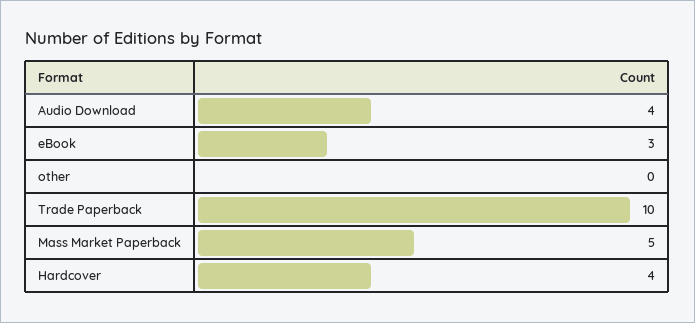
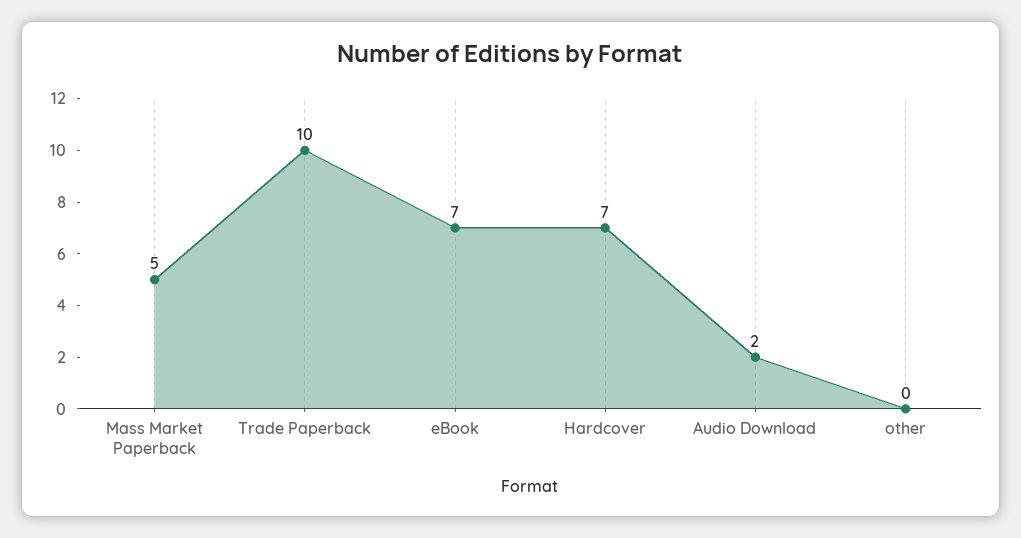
Audio Download: 4 -> 2
eBook: 3 -> 7
Hardcover: 4 -> 7

